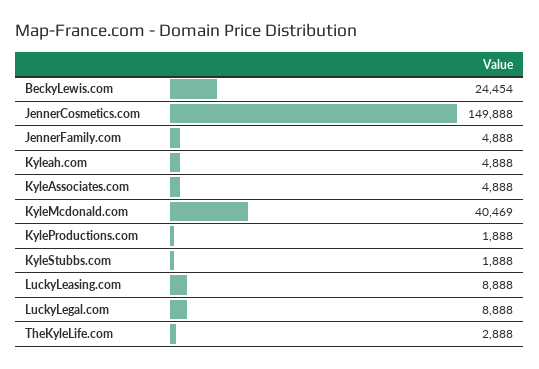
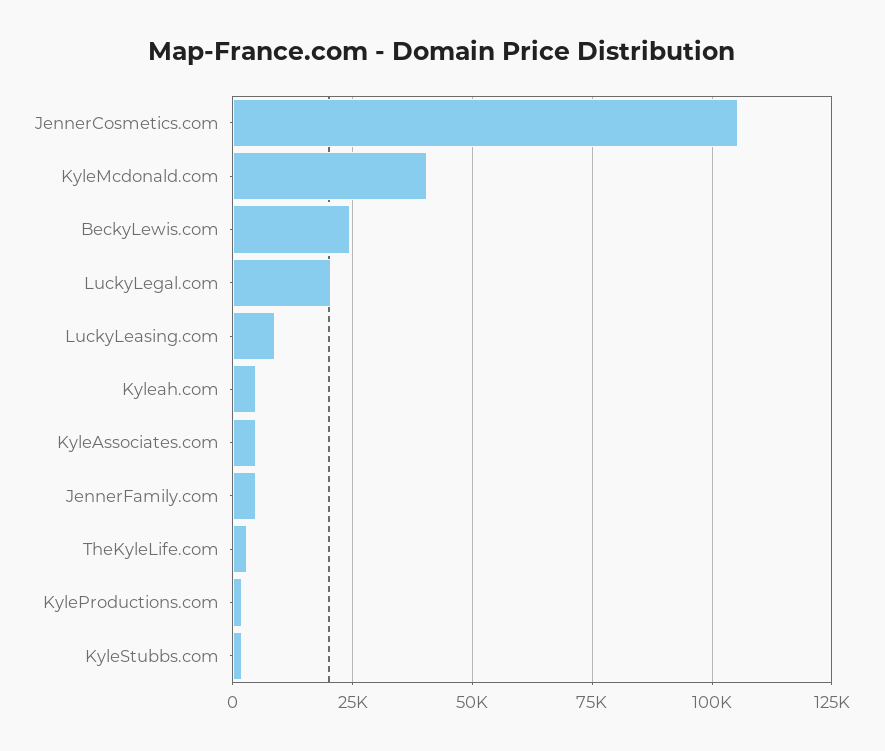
JennerCosmetics.com: 149888 -> 105000
LuckyLegal.com: 8888 -> 20000

